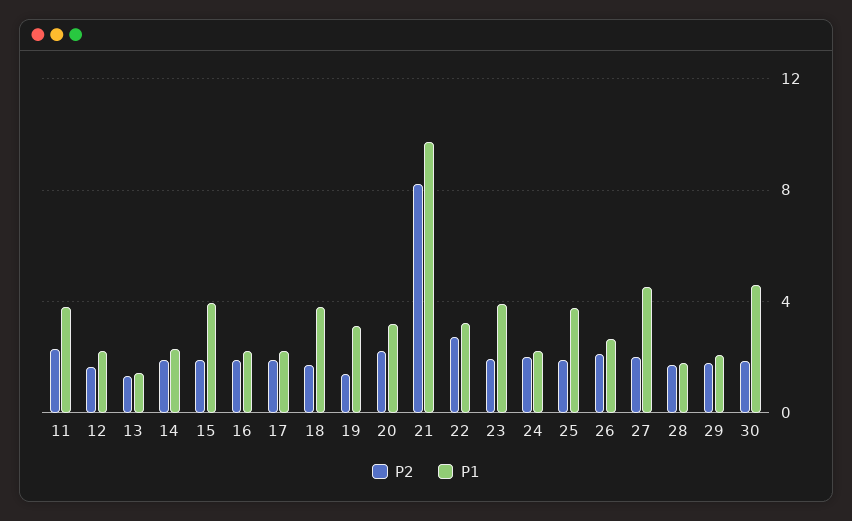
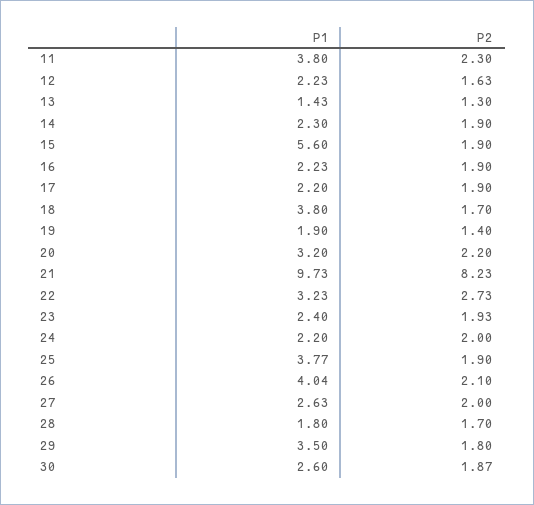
P1, 15: 4 -> 5.6
P1, 19: 3 -> 1.9
P1, 23: 4 -> 2.4
P1, 26: 2.5 -> 4.04
P1, 27: 4.5 -> 2.63
P1, 29: 2 -> 3.5
P1, 30: 4.5 -> 2.6

